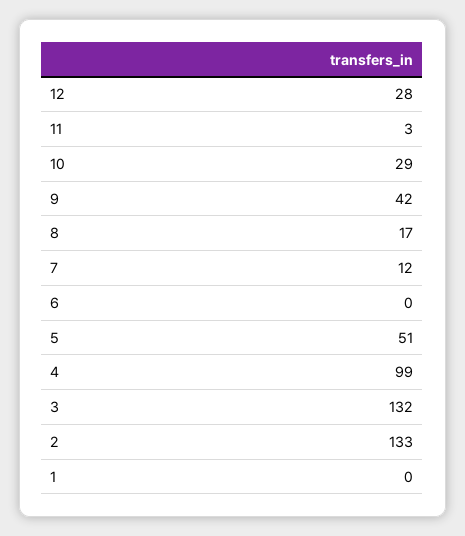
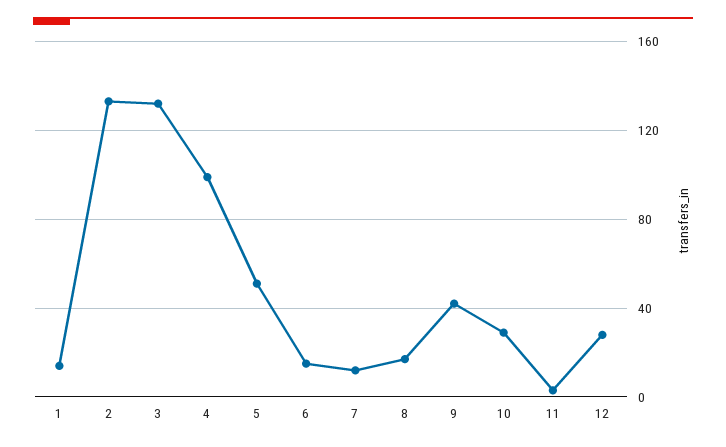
6: 0 -> 15
1: 0 -> 15

